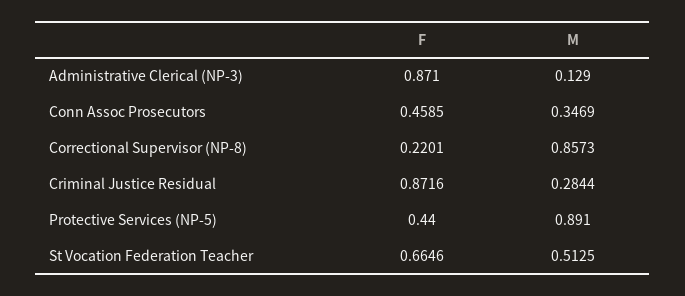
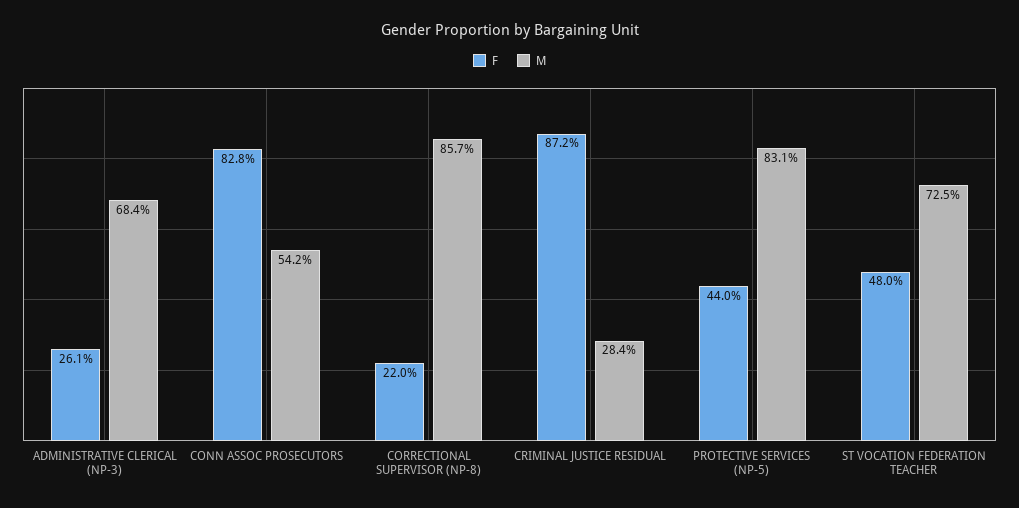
F, Administrative Clerical (NP-3): 0.871 -> 0.261
M, Administrative Clerical (NP-3): 0.129 -> 0.684
F, Conn Assoc Prosecutors: 0.4585 -> 0.828
M, Conn Assoc Prosecutors: 0.3469 -> 0.542
M, Protective Services (NP-5): 0.891 -> 0.831
F, St Vocation Federation Teacher: 0.6646 -> 0.48
M, St Vocation Federation Teacher: 0.5125 -> 0.725

